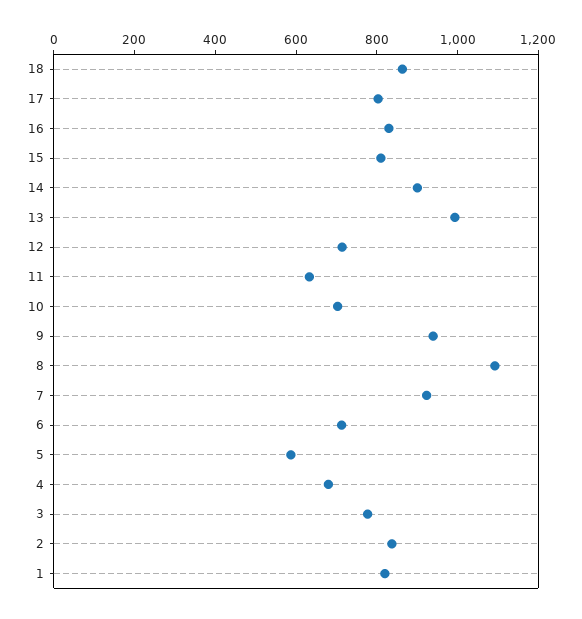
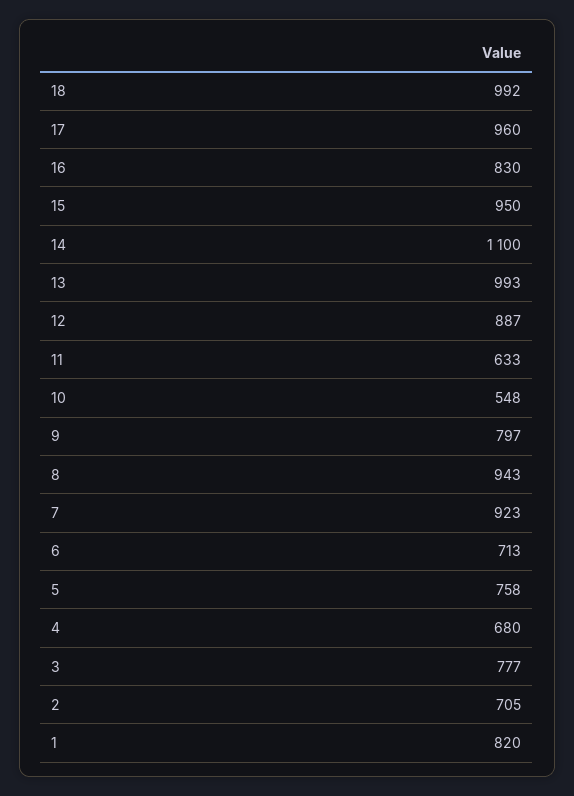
18: 850 -> 992
17: 800 -> 960
15: 800 -> 950
14: 900 -> 1100
12: 700 -> 887
10: 700 -> 548
9: 950 -> 797
8: 1100 -> 943
5: 600 -> 758
2: 850 -> 705

